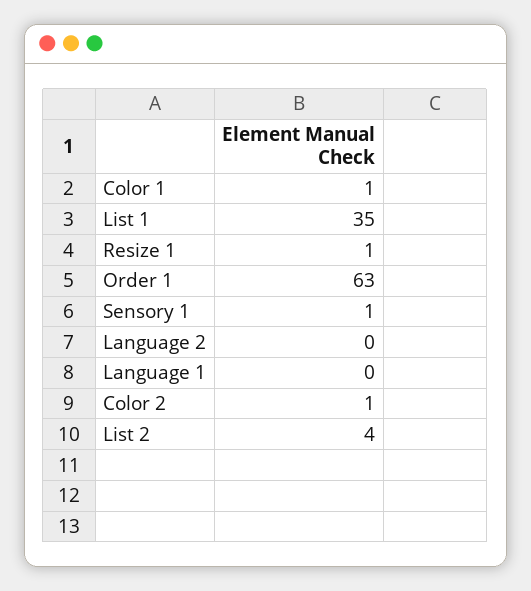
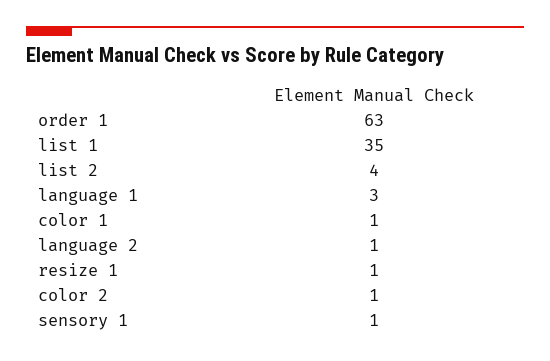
Language 2: 0 -> 1
Language 1: 0 -> 3

